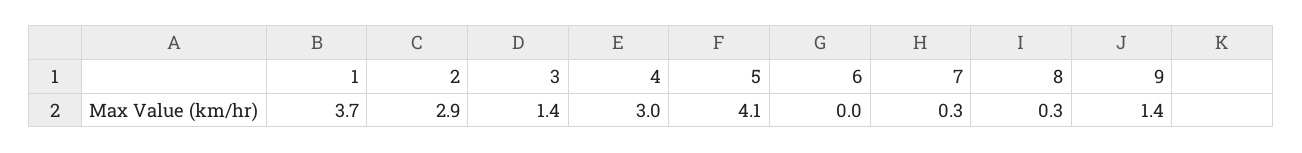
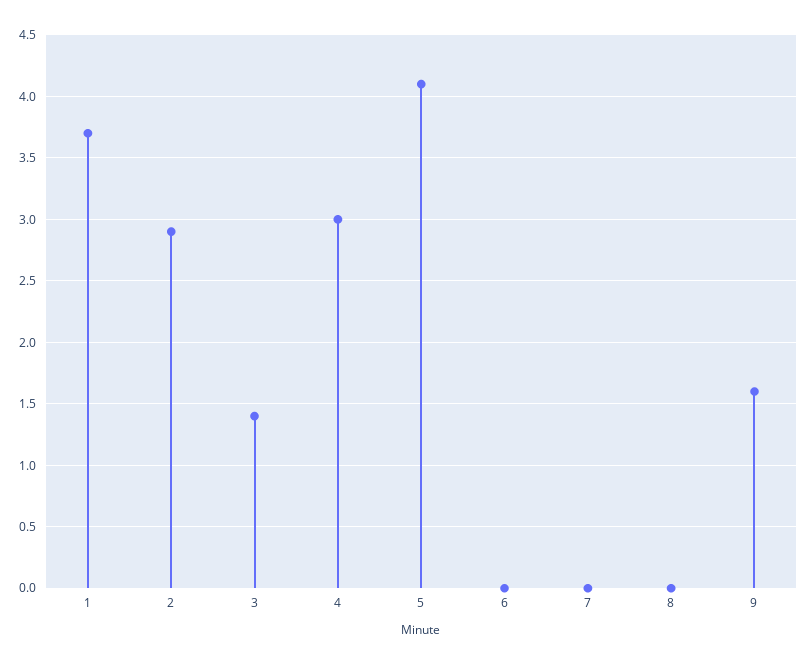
7: 0.3 -> 0
8: 0.3 -> 0
9: 1.4 -> 1.6

